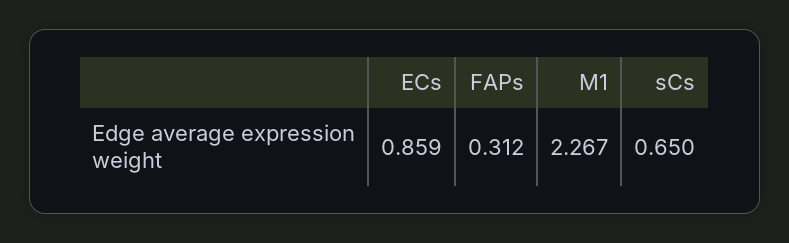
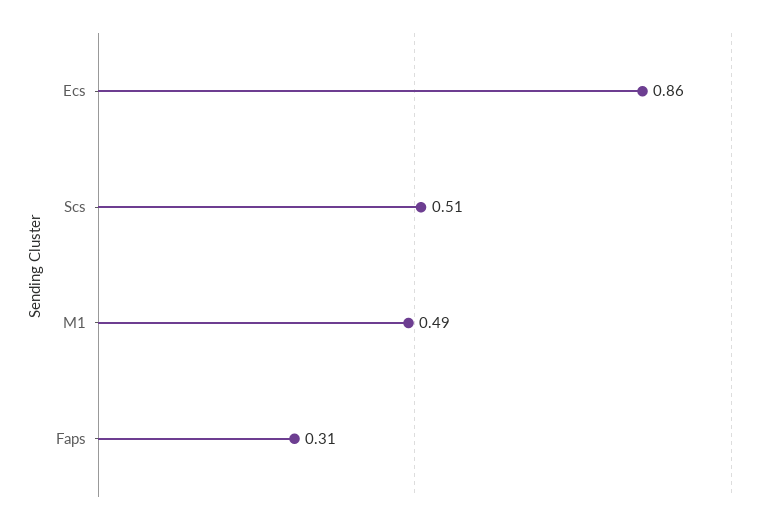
M1: 2.267 -> 0.49
sCs: 0.65 -> 0.51

